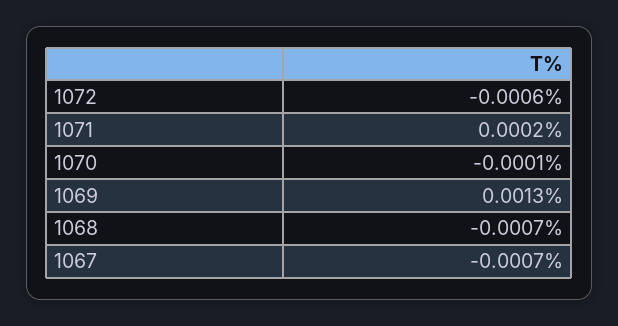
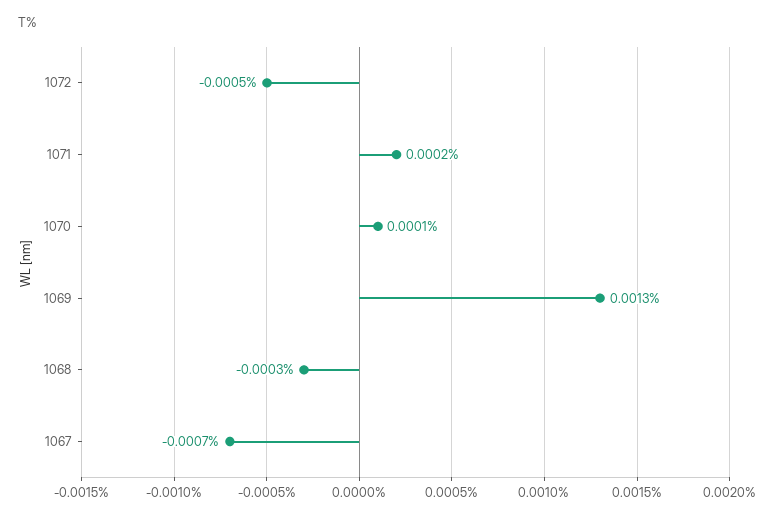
1072: -0.0006 -> -0.0005
1070: -0.0001 -> 0.0001
1068: -0.0007 -> -0.0003

